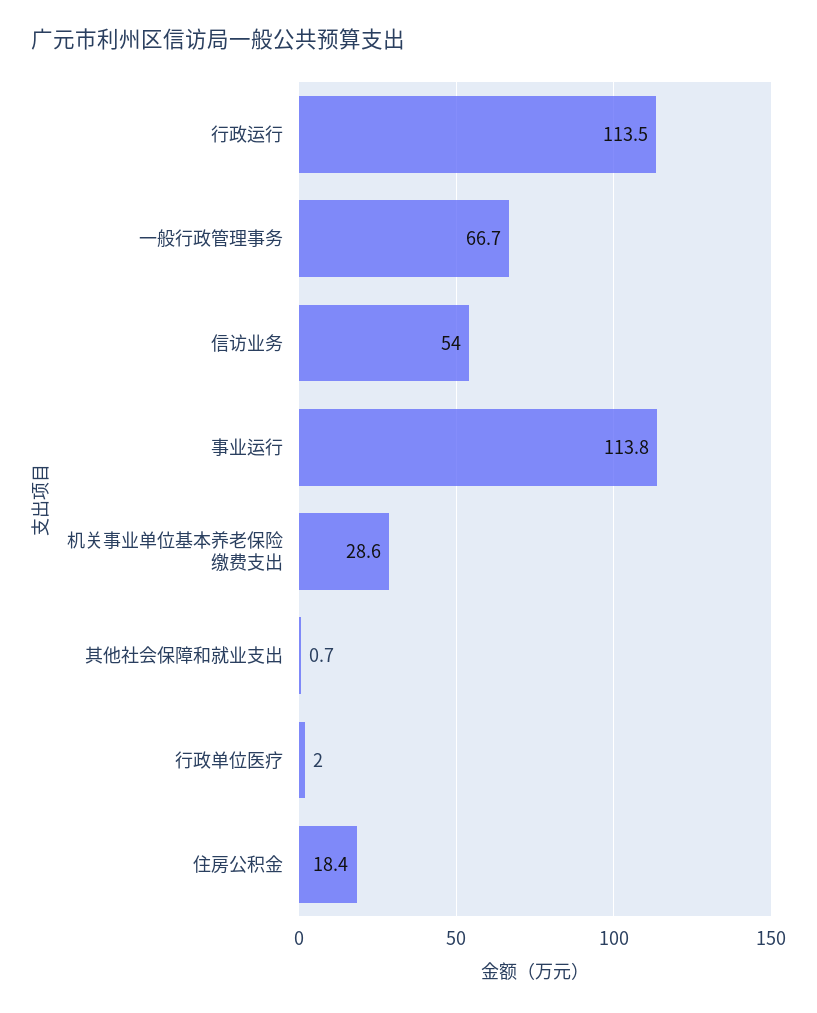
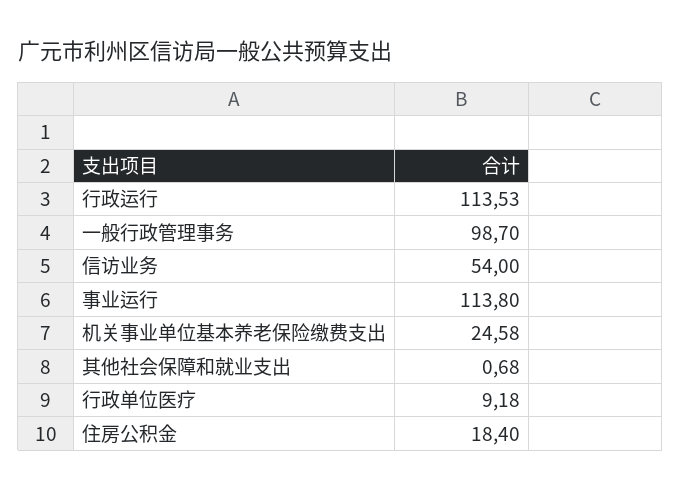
一般行政管理事务: 66.7 -> 98.7
机关事业单位基本养老保险缴费支出: 28.6 -> 24.58
行政单位医疗: 2 -> 9.18

